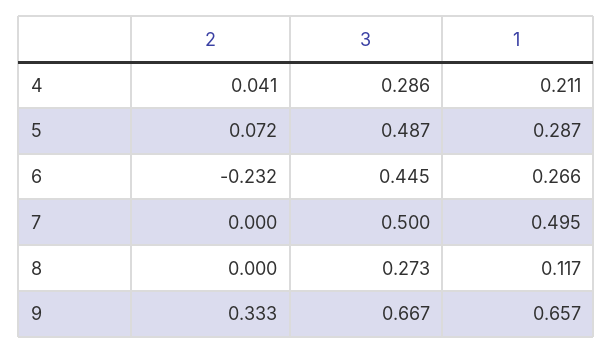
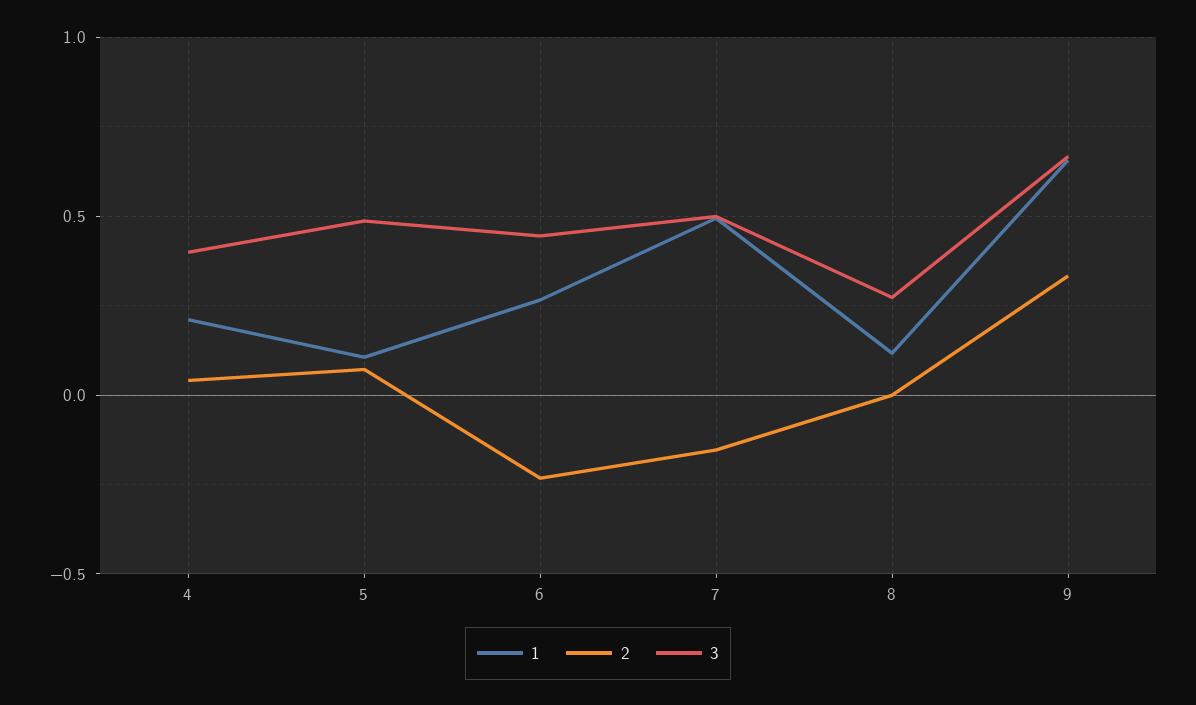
3, 4: 0.286 -> 0.4
1, 5: 0.287 -> 0.1
2, 7: 0 -> -0.15

